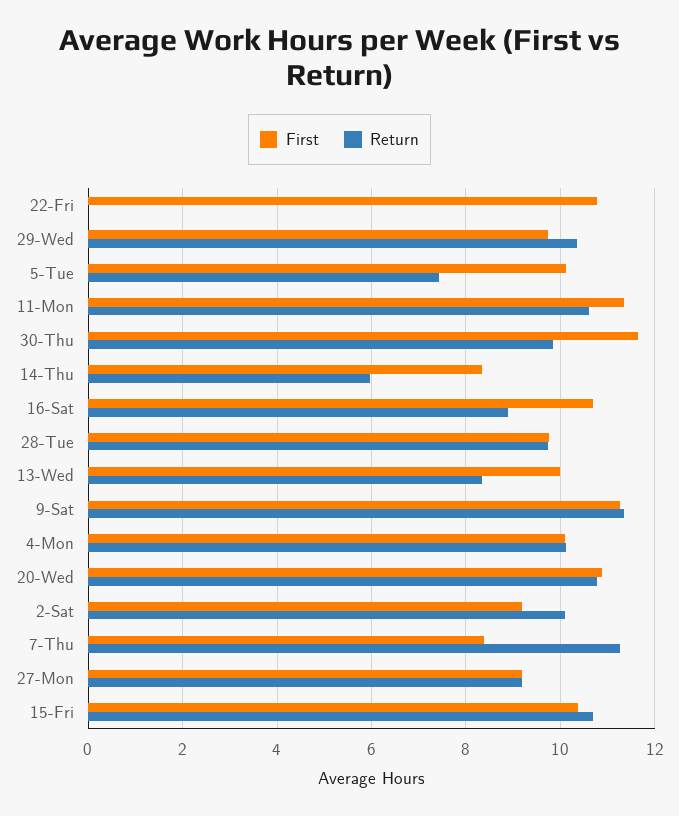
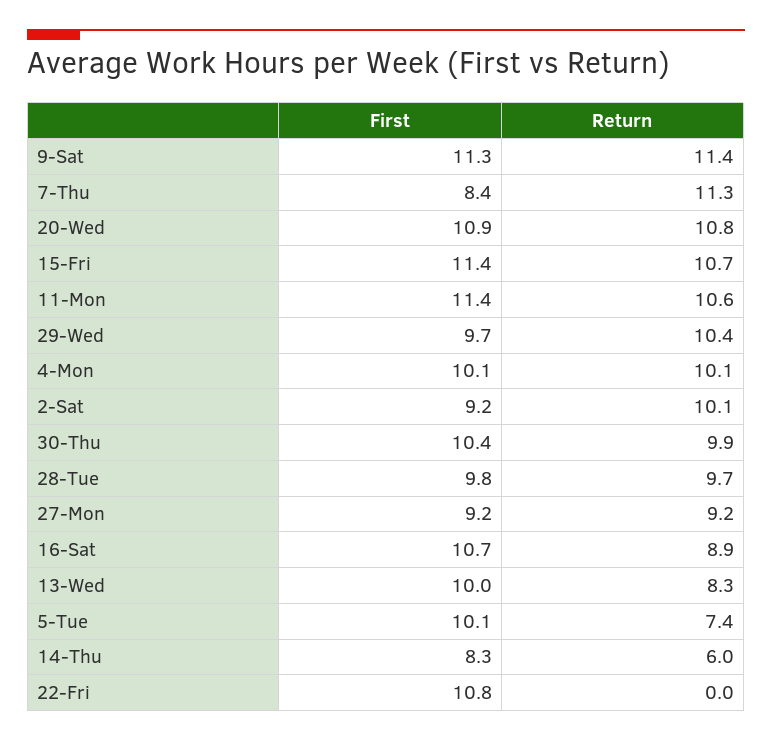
First, 30-Thu: 11.6 -> 10.4
First, 15-Fri: 10.4 -> 11.4

